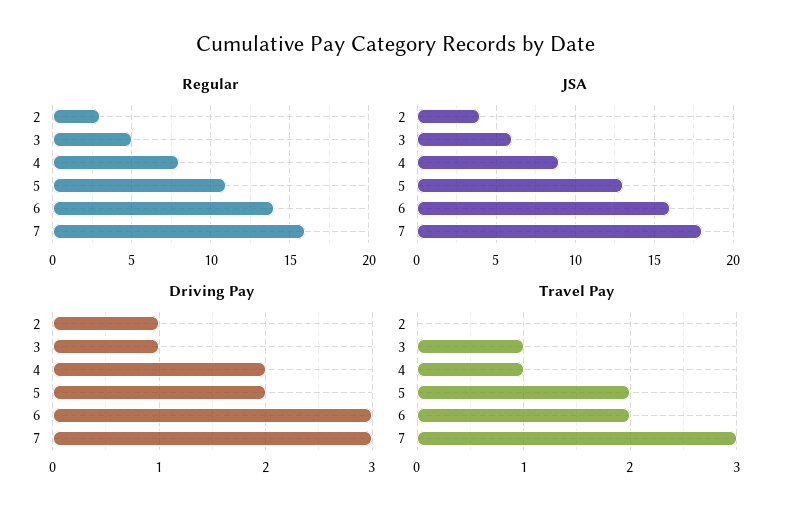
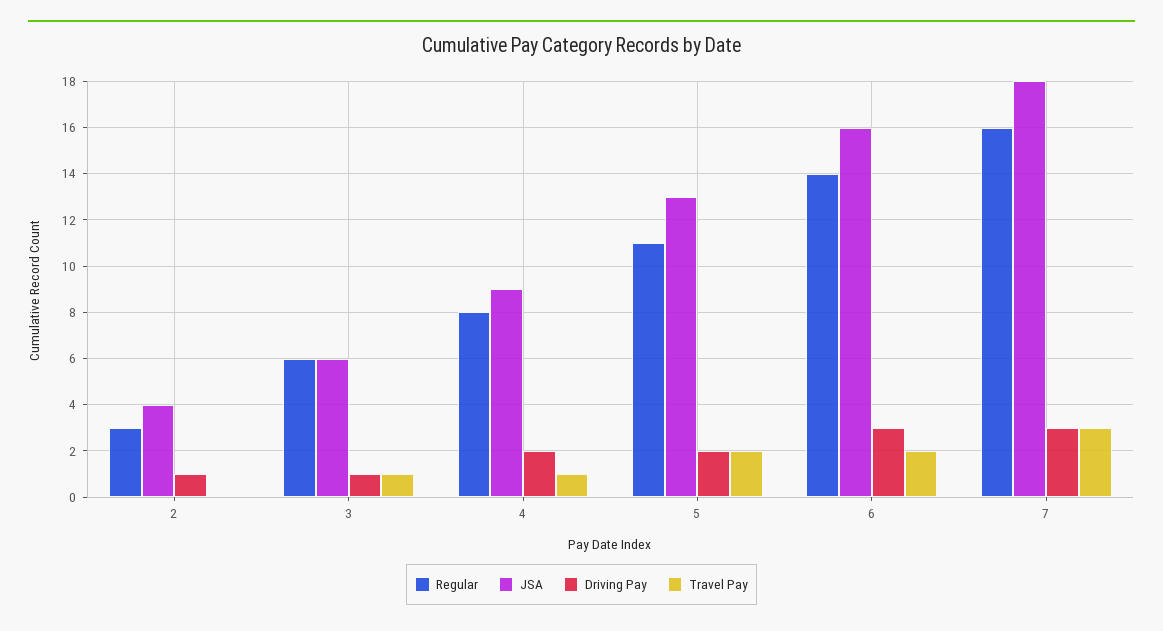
Regular, 3: 5 -> 6

